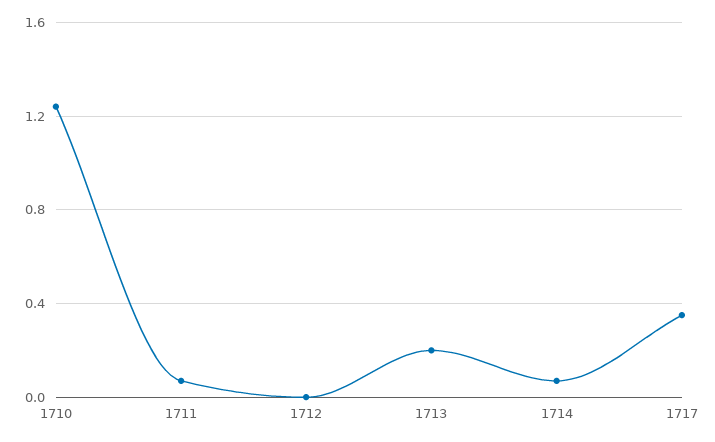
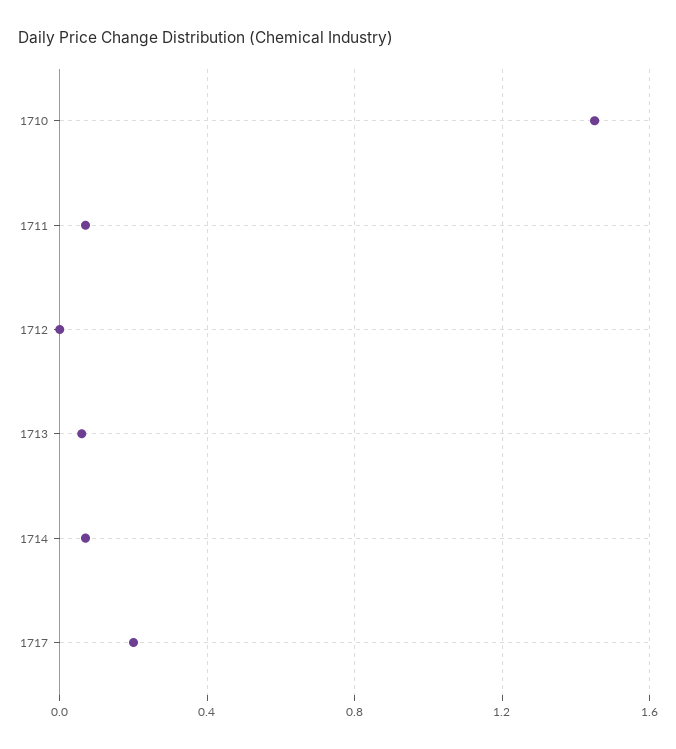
1710: 1.25 -> 1.45
1713: 0.2 -> 0.05
1717: 0.35 -> 0.2

